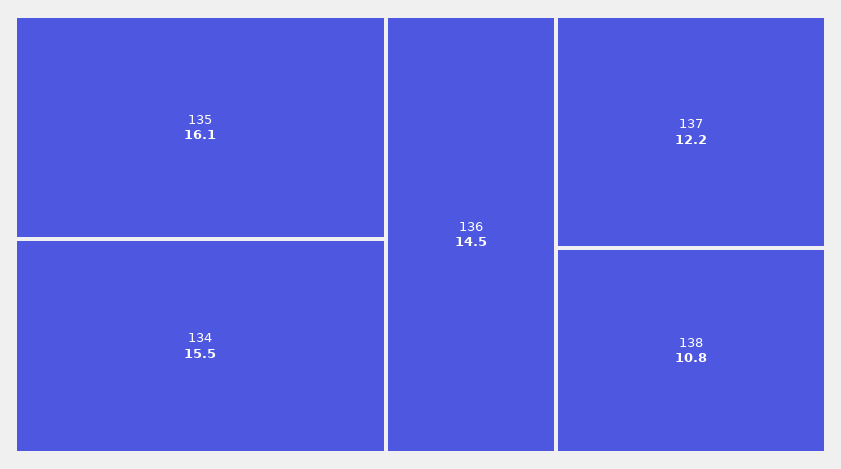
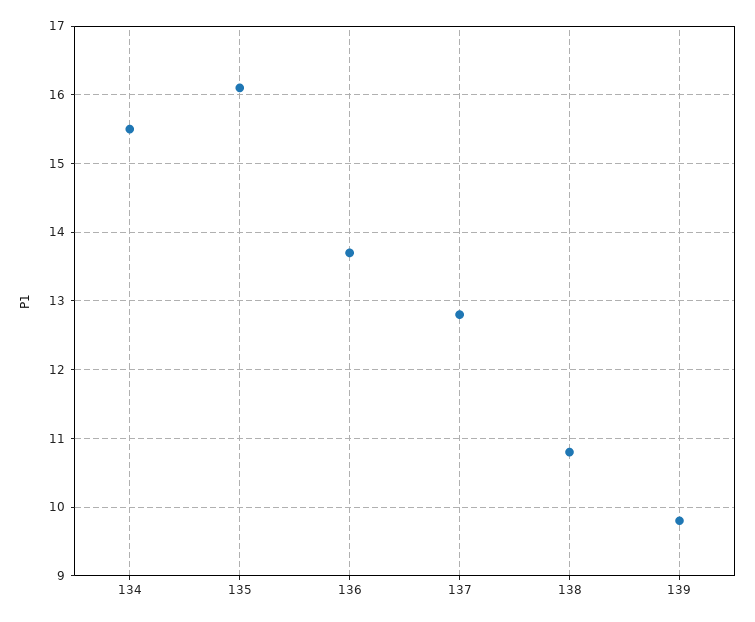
136: 14.5 -> 13.7
137: 12.2 -> 12.8
139: none -> 9.8

